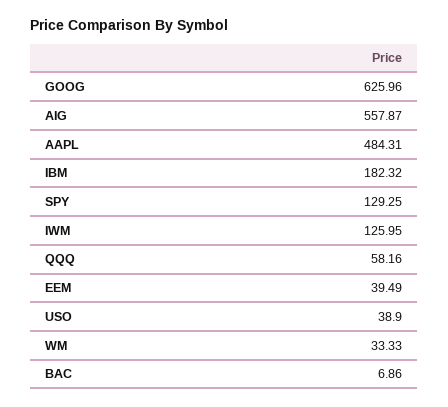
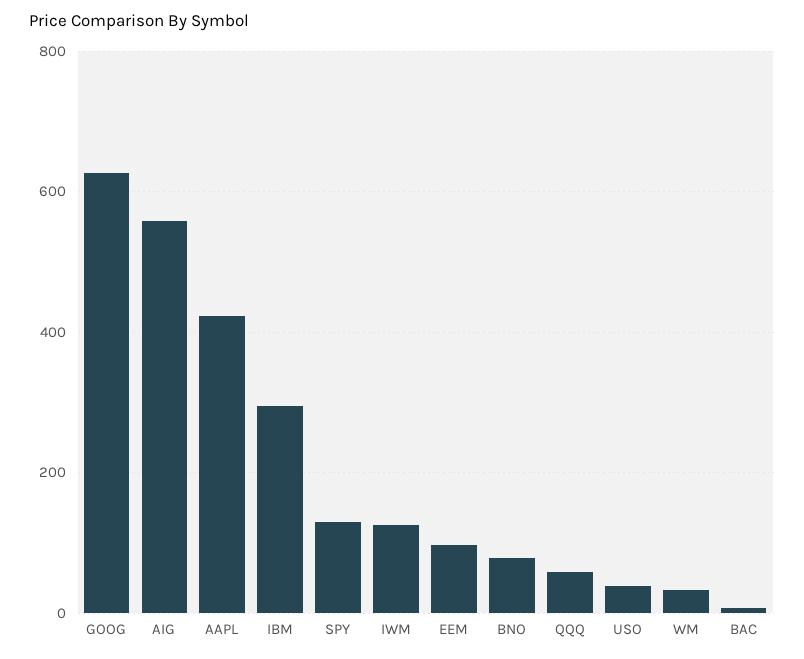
AAPL: 484.31 -> 420
IBM: 182.32 -> 300
EEM: 39.49 -> 100
BNO: none -> 80

